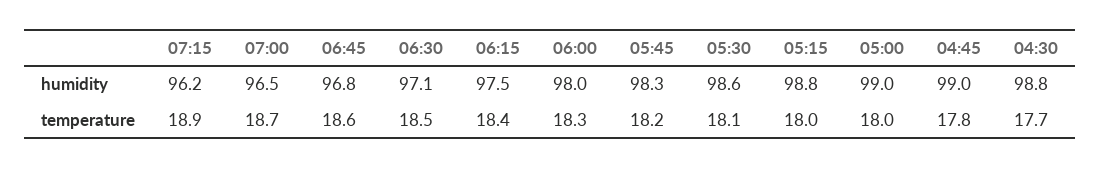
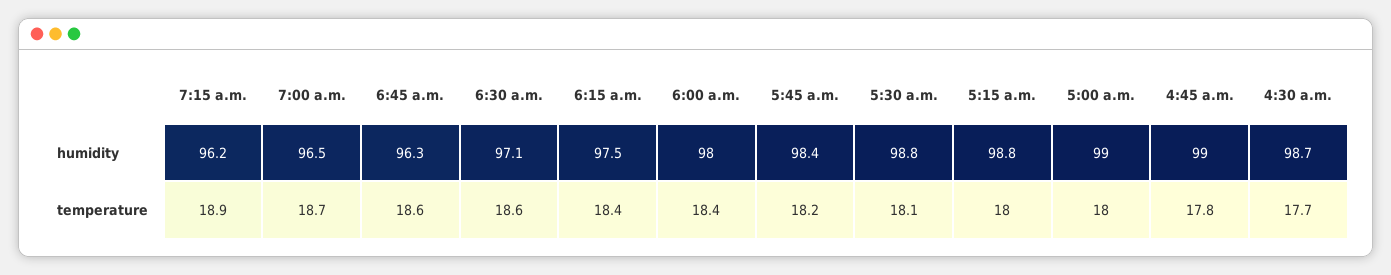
06:45, humidity: 96.8 -> 96.3
05:45, humidity: 98.3 -> 98.4
05:30, humidity: 98.6 -> 98.8
04:30, humidity: 98.8 -> 98.7
06:30, temperature: 18.5 -> 18.6
06:00, temperature: 18.3 -> 18.4

